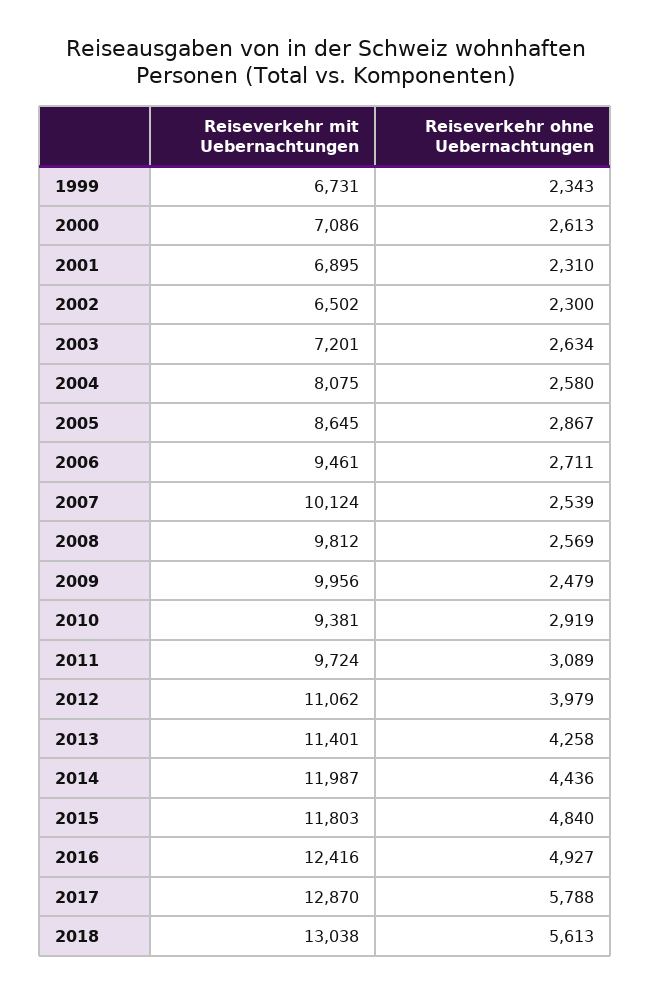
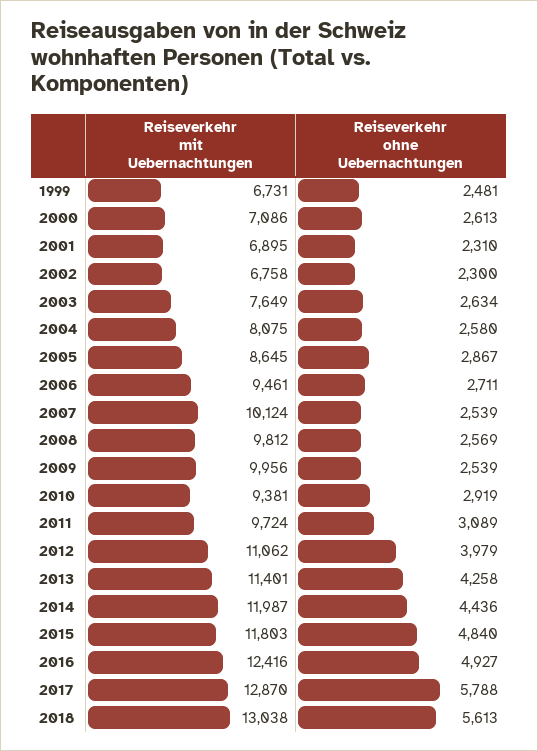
Reiseverkehr ohne Uebernachtungen, 1999: 2343 -> 2481
Reiseverkehr mit Uebernachtungen, 2002: 6502 -> 6758
Reiseverkehr mit Uebernachtungen, 2003: 7201 -> 7649
Reiseverkehr ohne Uebernachtungen, 2009: 2479 -> 2539

